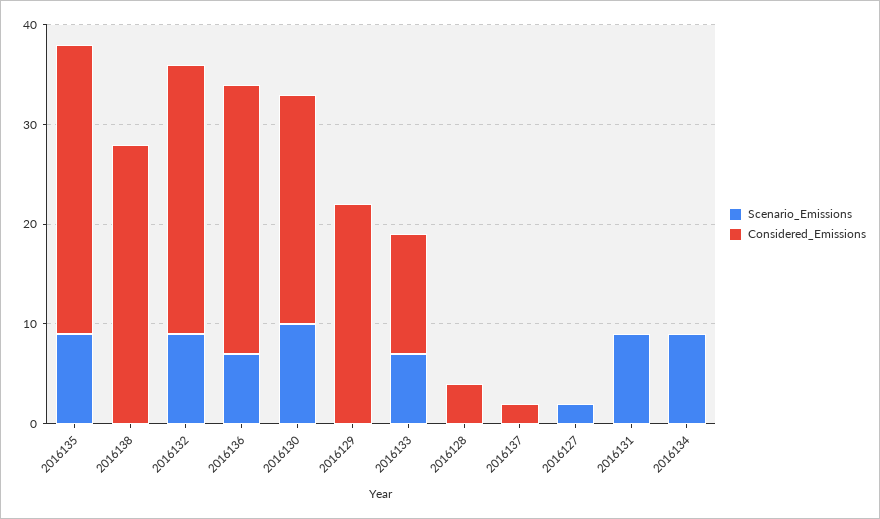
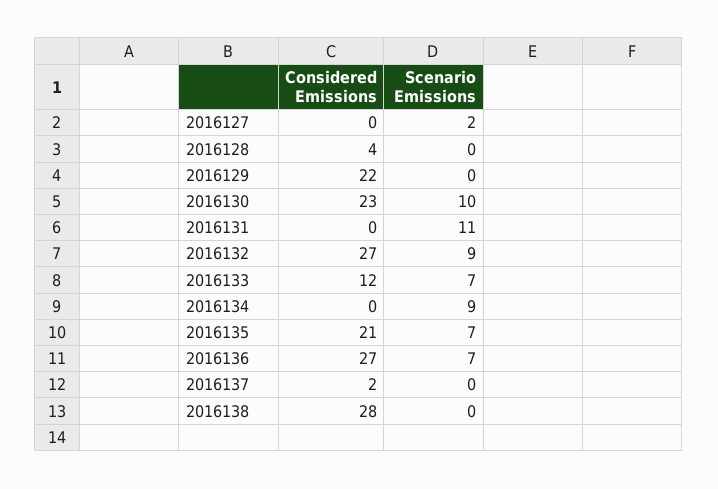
Scenario_Emissions, 2016135: 9 -> 7
Considered_Emissions, 2016135: 29 -> 21
Scenario_Emissions, 2016131: 9 -> 11

